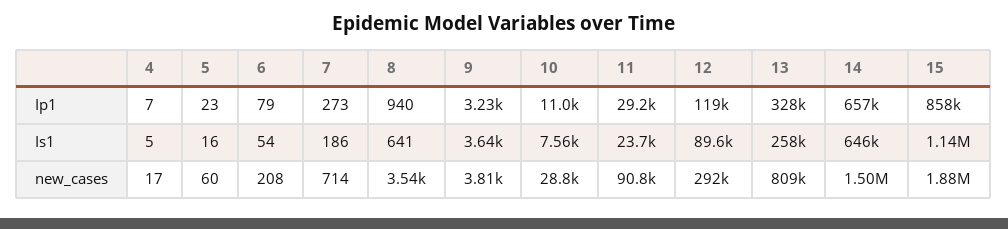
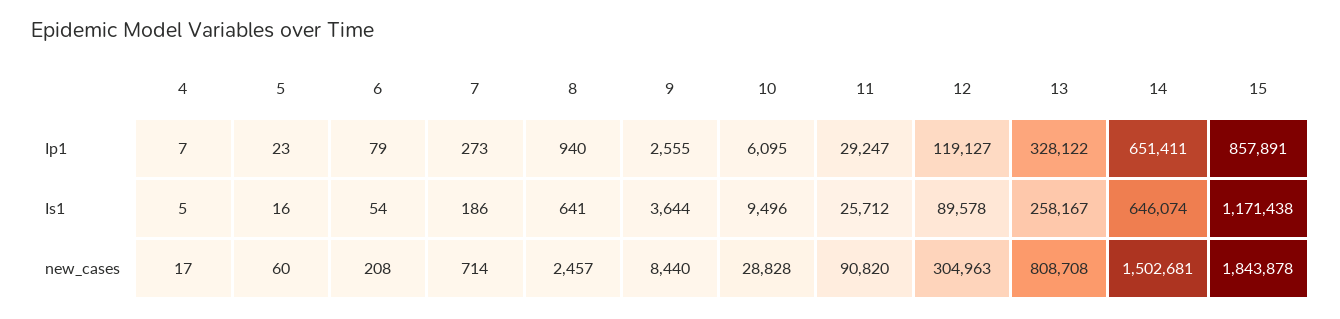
9, Ip1: 3230 -> 2555
10, Ip1: 11000 -> 6095
14, Ip1: 657000 -> 651411
10, Is1: 7560 -> 9496
11, Is1: 23700 -> 25712
15, Is1: 1140000 -> 1171438
8, new_cases: 3540 -> 2457
9, new_cases: 3810 -> 8440
12, new_cases: 292000 -> 304963
15, new_cases: 1880000 -> 1843878

